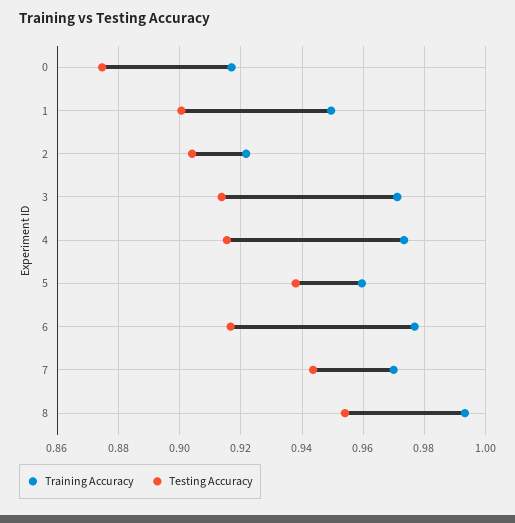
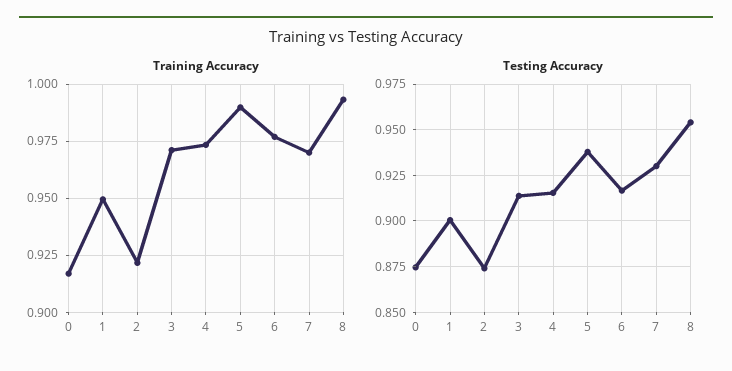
Testing Accuracy, 2: 0.904 -> 0.875
Training Accuracy, 5: 0.96 -> 0.99
Testing Accuracy, 7: 0.944 -> 0.93

